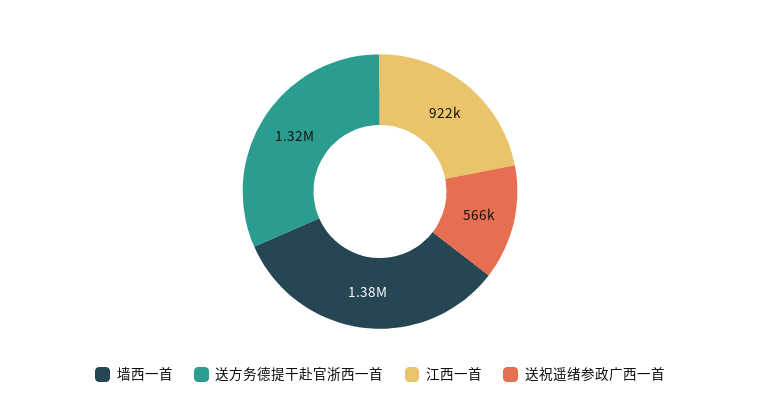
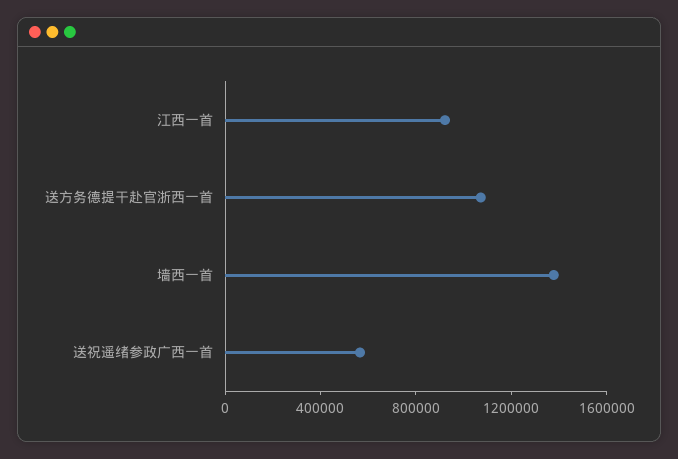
送方务德提干赴官浙西一首: 1320000 -> 1100000

